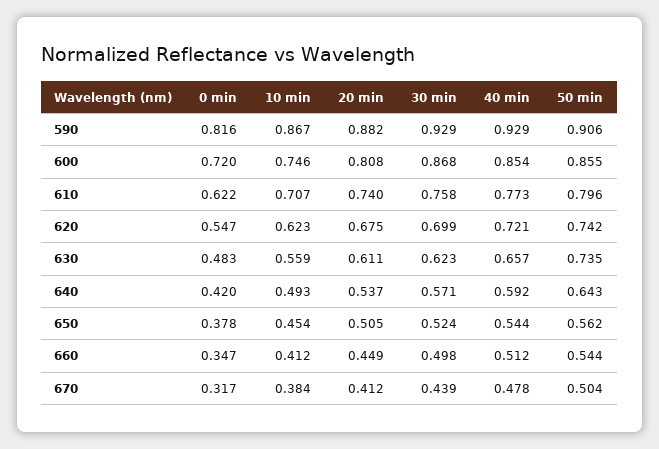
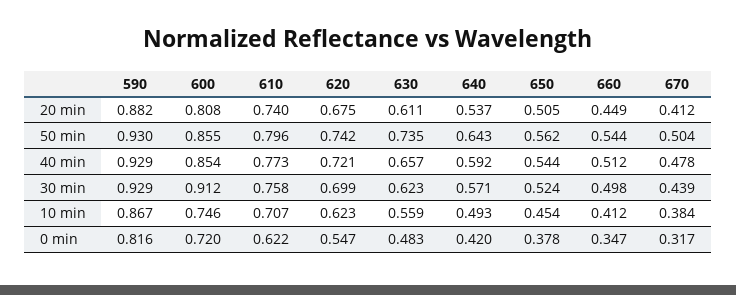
50 min, 590: 0.906 -> 0.93
30 min, 600: 0.868 -> 0.912

